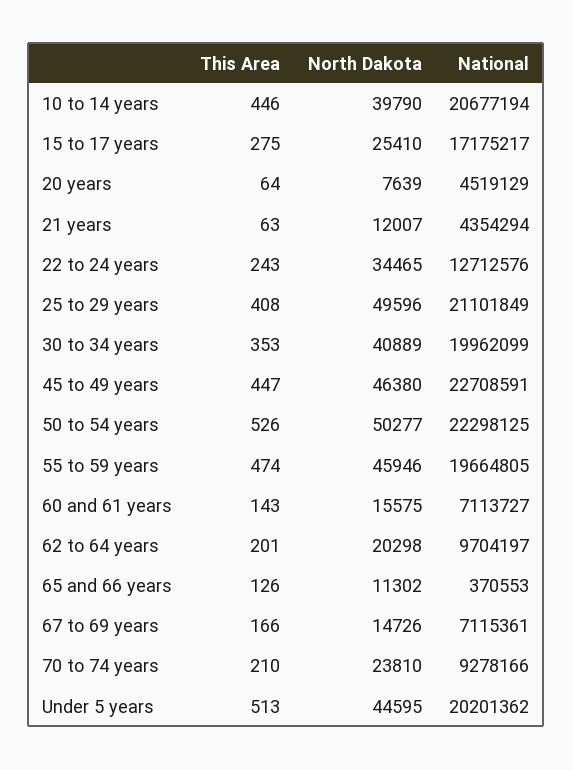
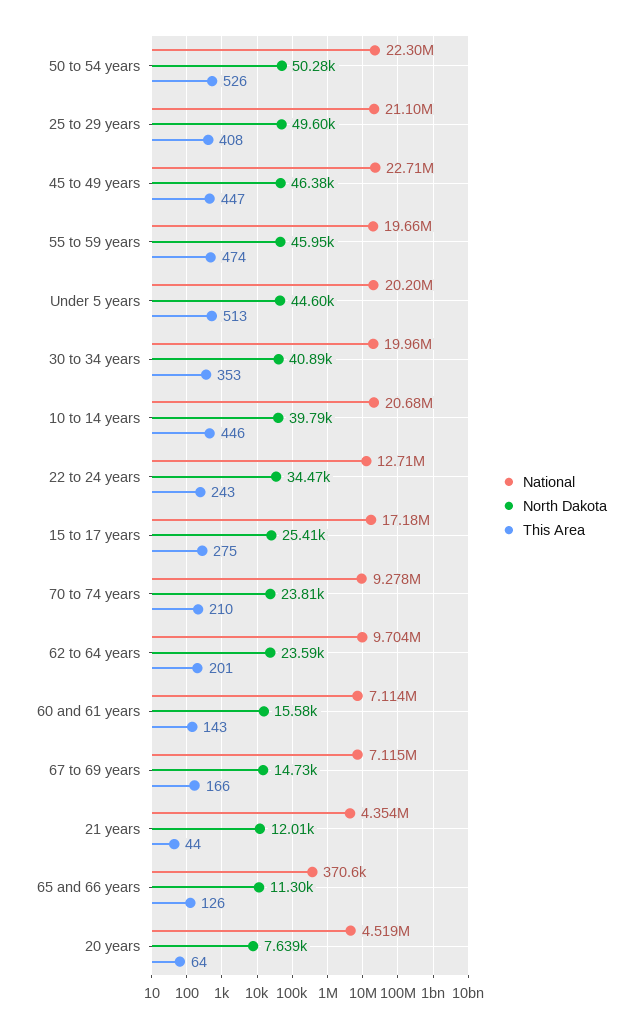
This Area, 21 years: 63 -> 44
North Dakota, 62 to 64 years: 20298 -> 23590

